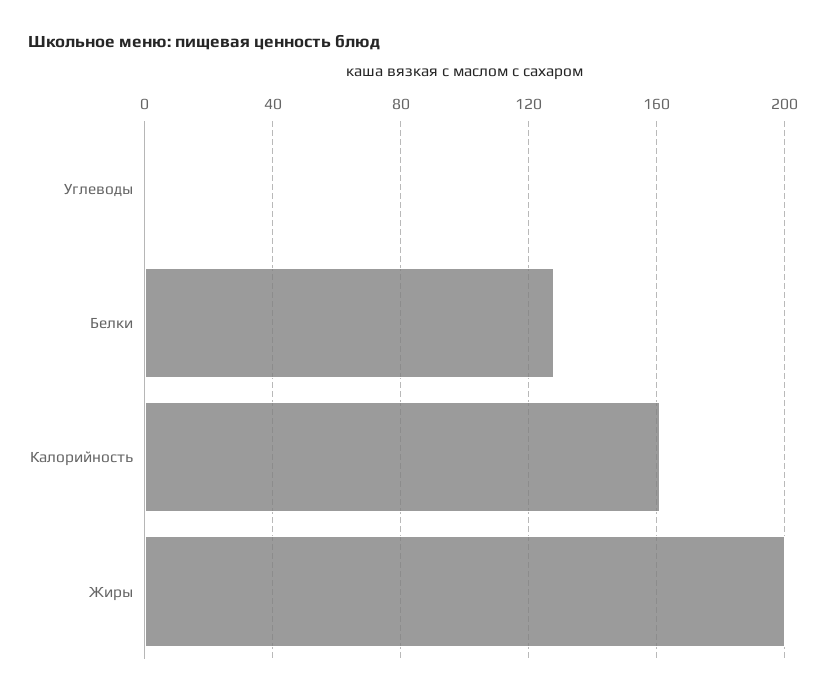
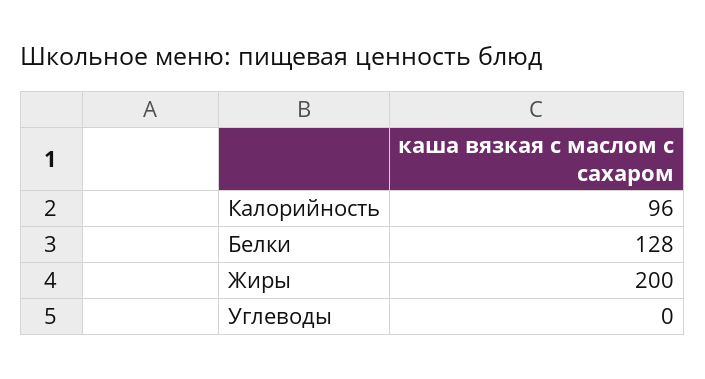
Калорийность: 160 -> 96

